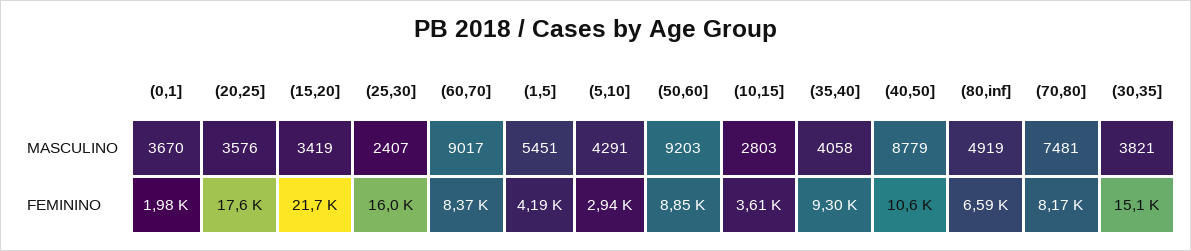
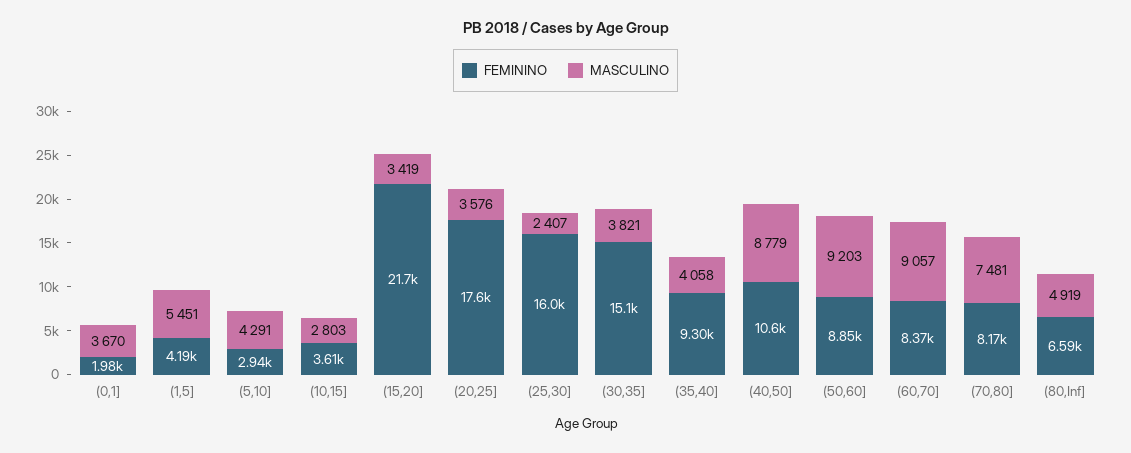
MASCULINO, (60,70]: 9017 -> 9057

